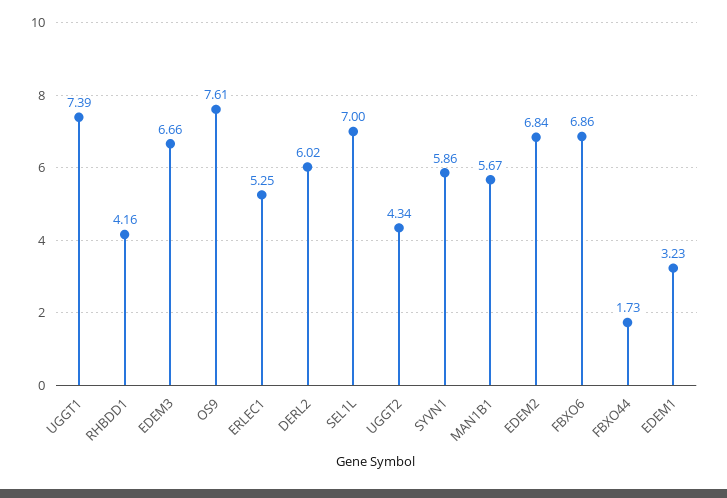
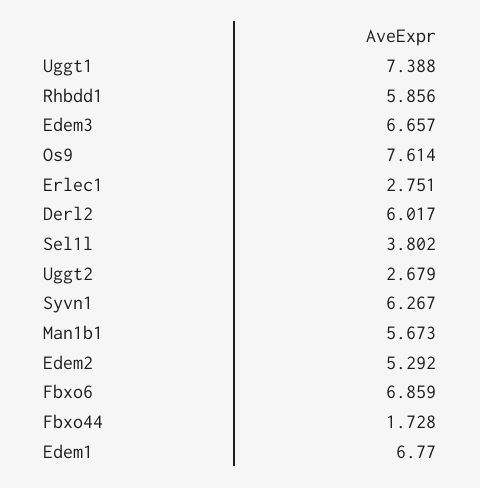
RHBDD1: 4.16 -> 5.856
ERLEC1: 5.25 -> 2.751
SEL1L: 7 -> 3.802
UGGT2: 4.34 -> 2.679
SYVN1: 5.86 -> 6.267
EDEM2: 6.84 -> 5.292
EDEM1: 3.23 -> 6.77

